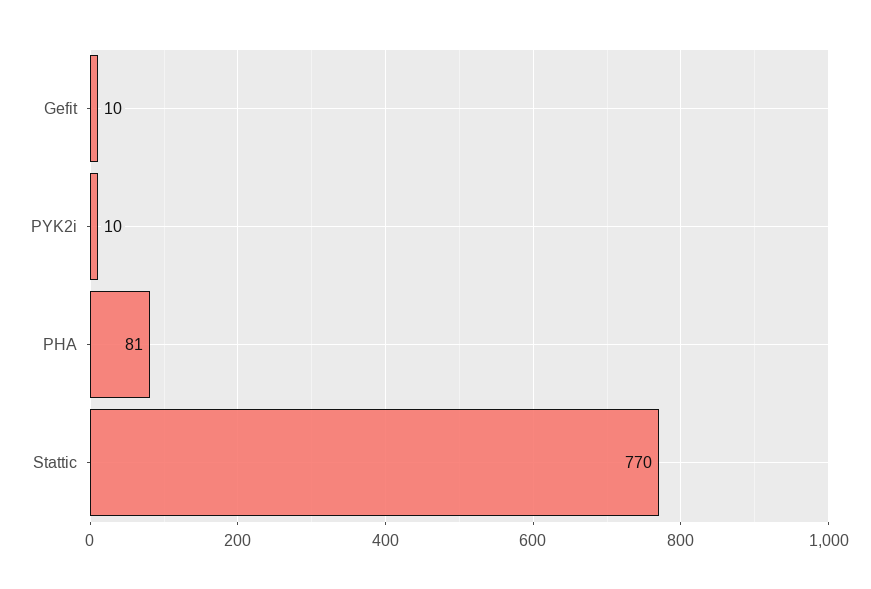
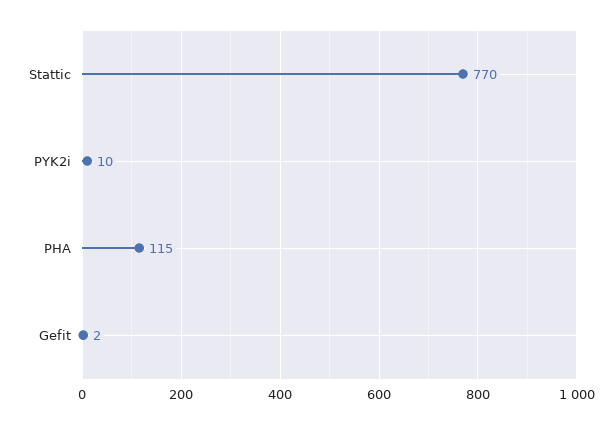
Gefit: 10 -> 2
PHA: 81 -> 115

